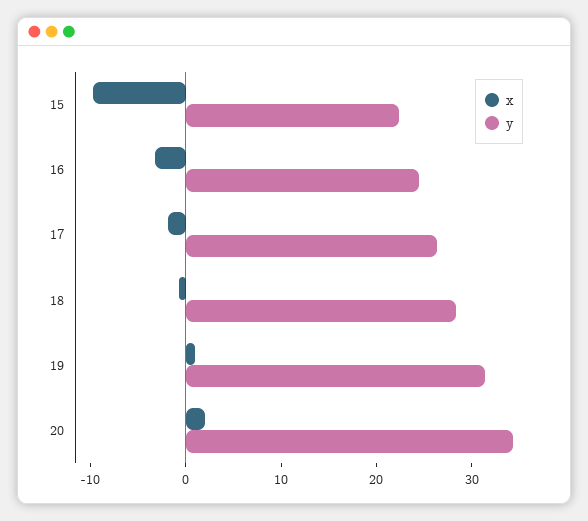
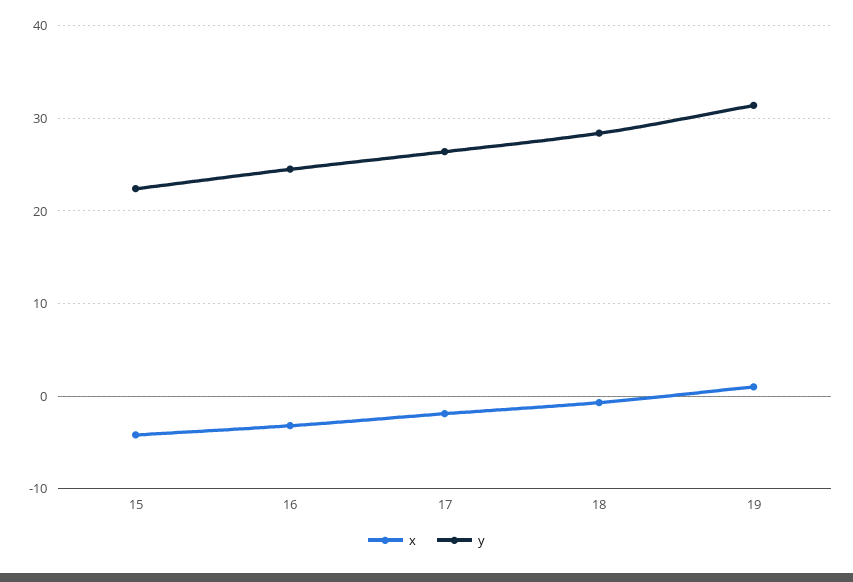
x, 15: -10 -> -4
x, 20: 2 -> none
y, 20: 34 -> none

